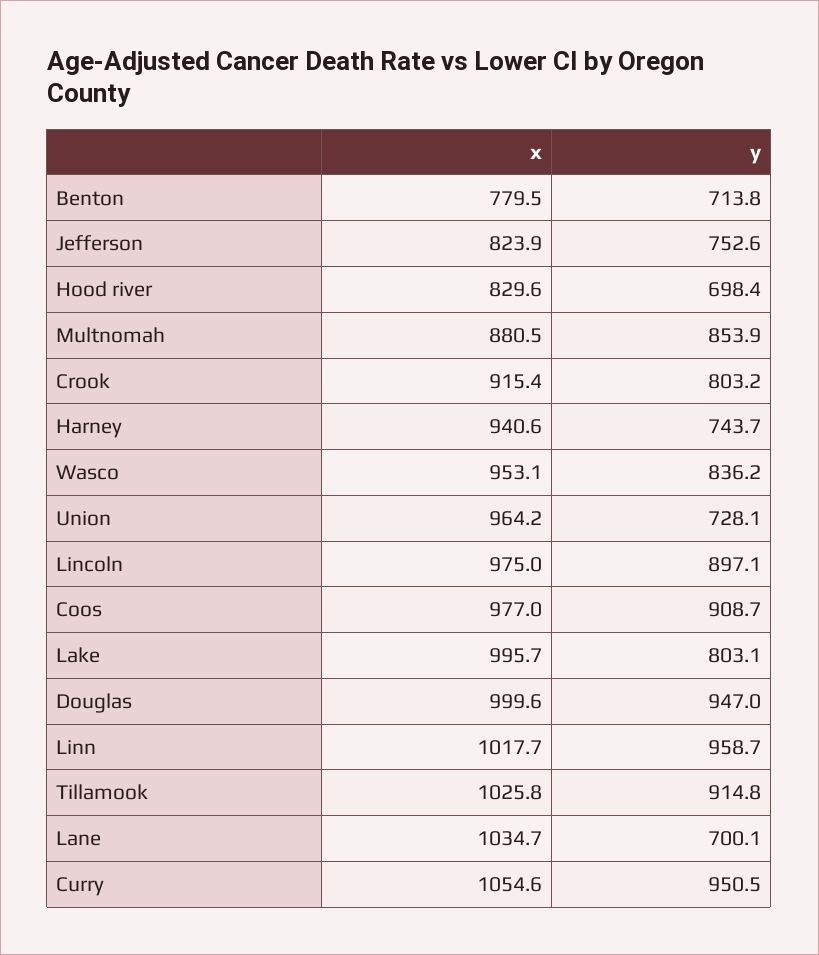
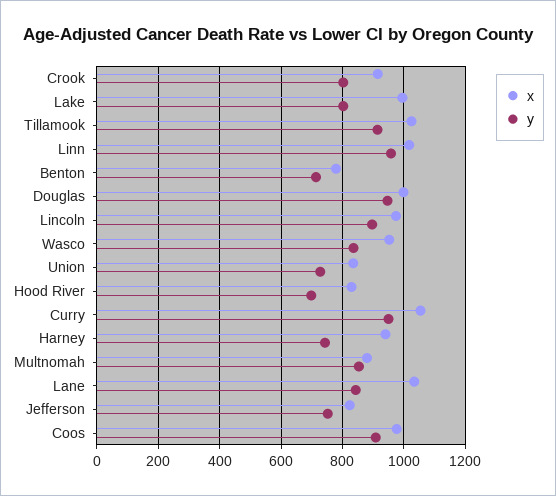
x, Union: 964.2 -> 840
y, Lane: 700.1 -> 840

